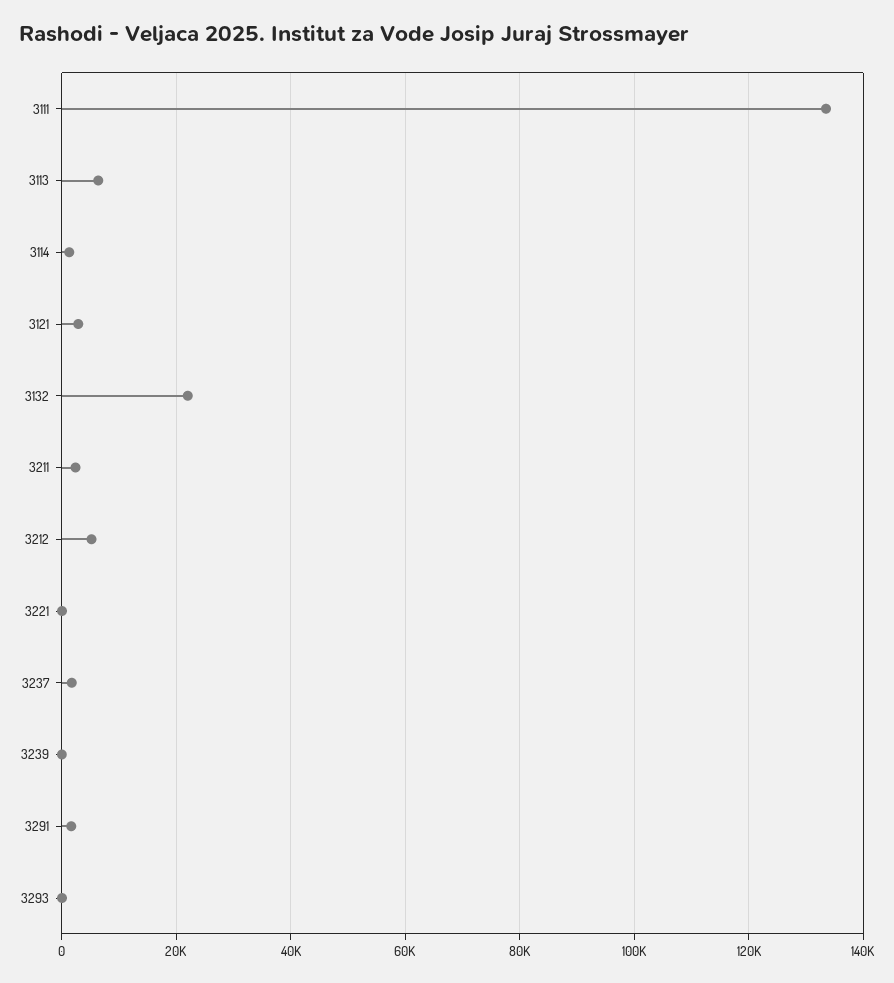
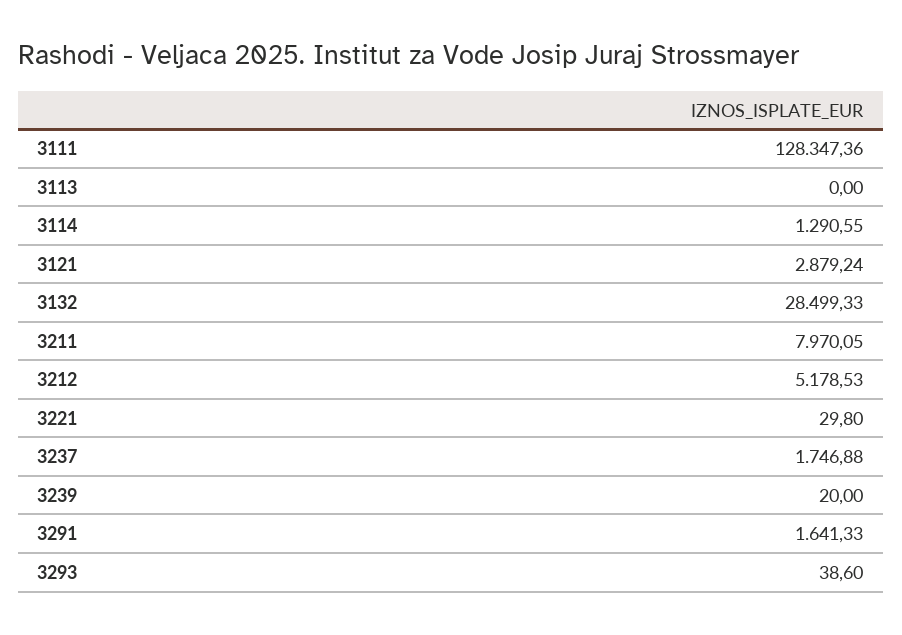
3111: 134000 -> 128347.36
3113: 6000 -> 0
3132: 22000 -> 28499.33
3211: 2000 -> 7970.05

